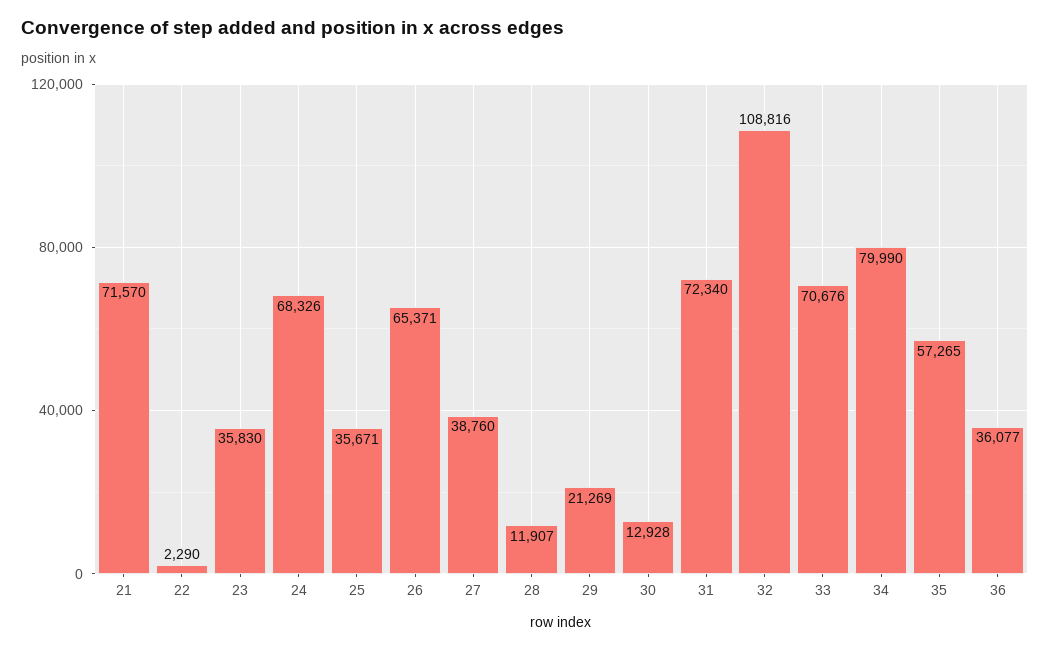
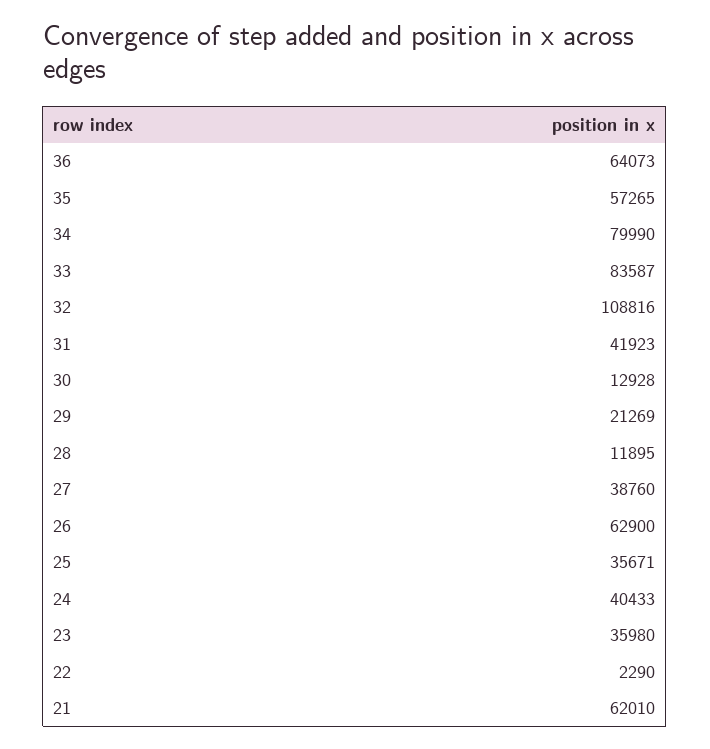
21: 71570 -> 62010
23: 35830 -> 35980
24: 68326 -> 40433
26: 65371 -> 62900
28: 11907 -> 11895
31: 72340 -> 41923
33: 70676 -> 83587
36: 36077 -> 64073

